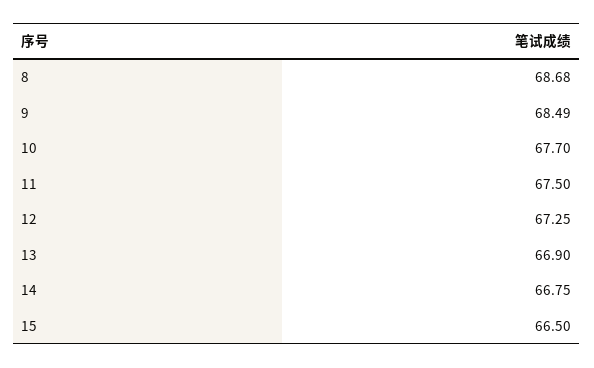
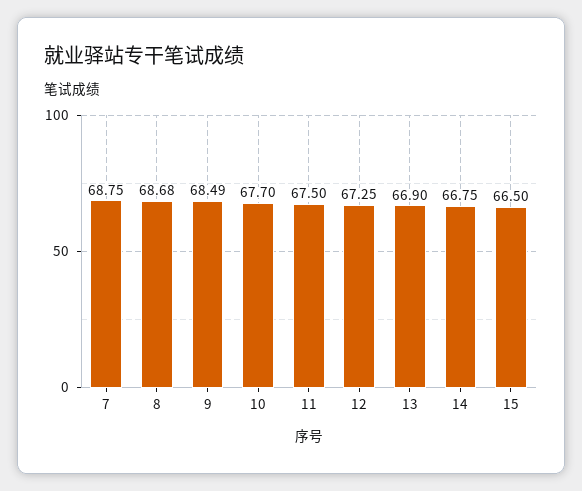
7: none -> 68.75

